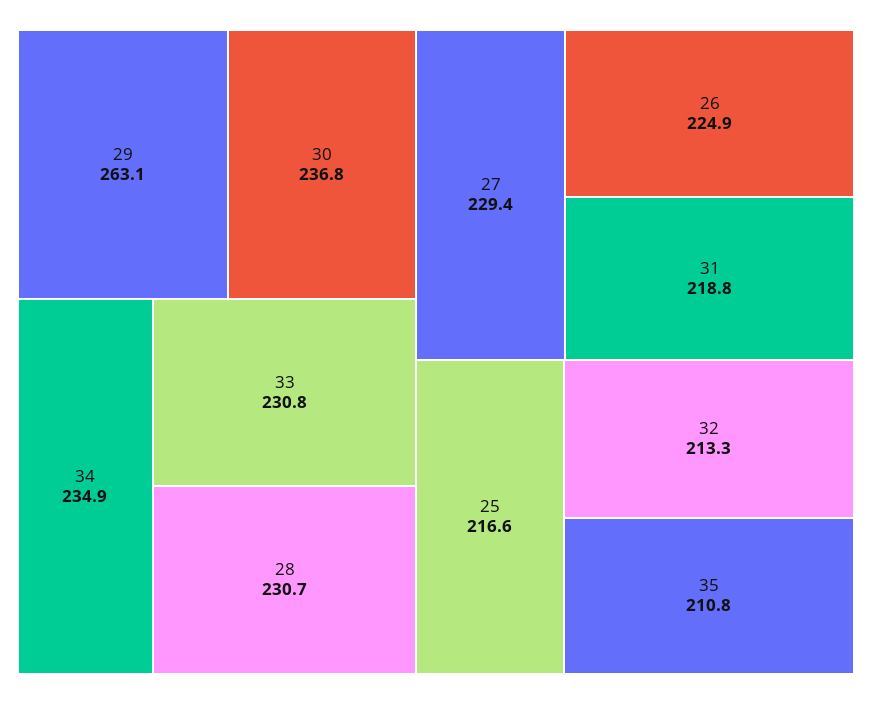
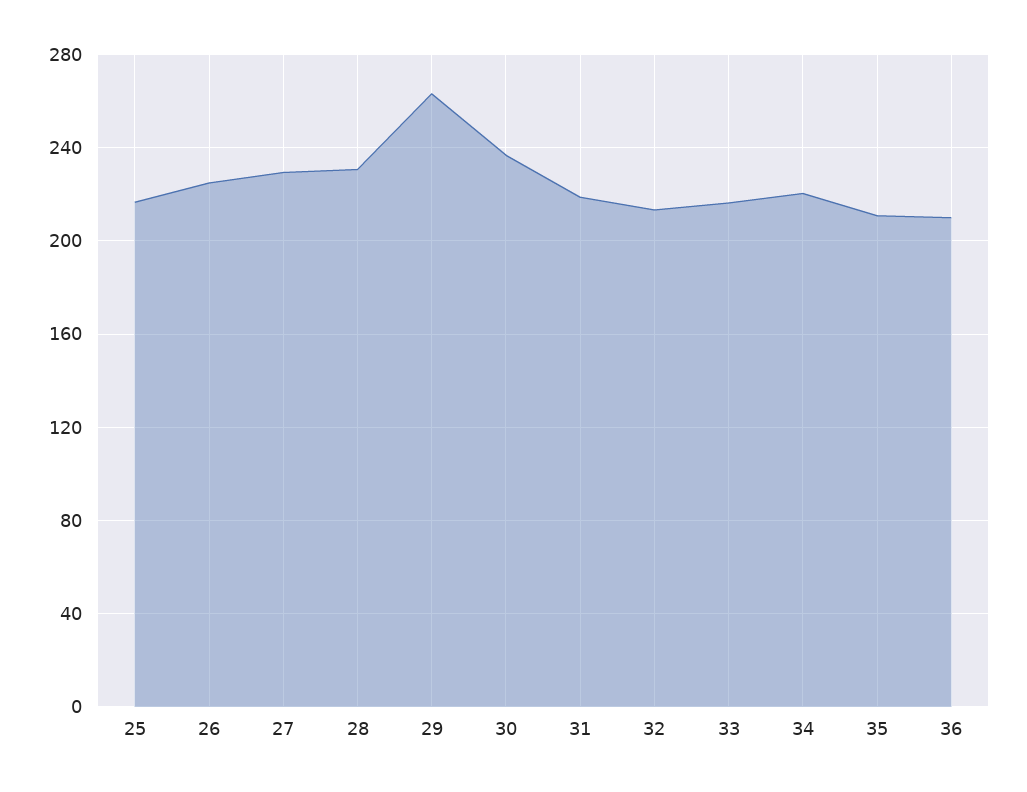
34: 234.9 -> 220
33: 230.8 -> 215
36: none -> 210

